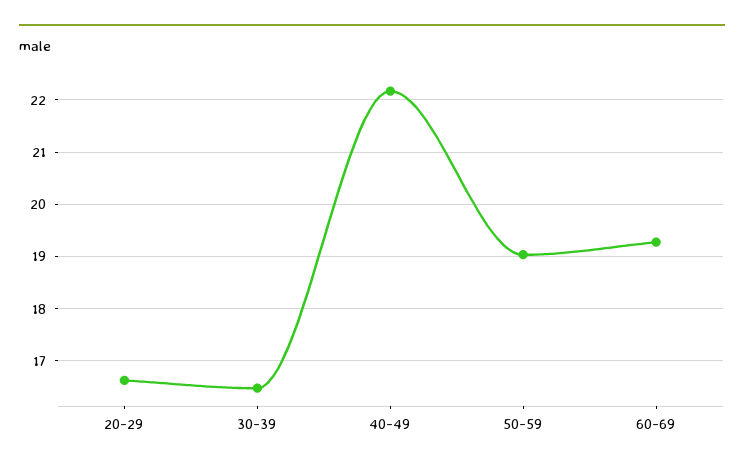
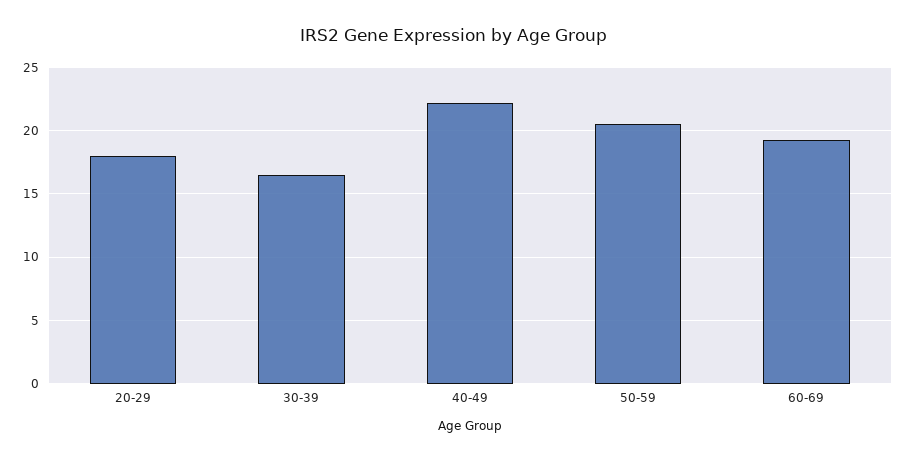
20-29: 16.6 -> 18
50-59: 19 -> 20.5

